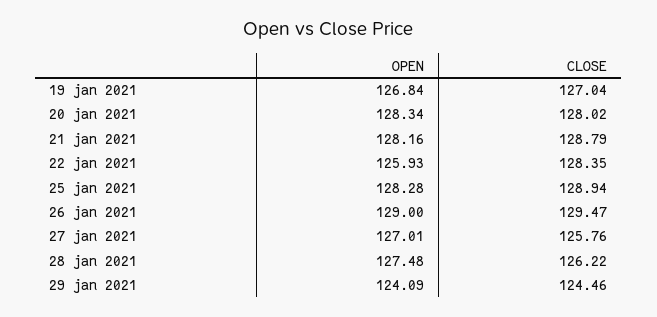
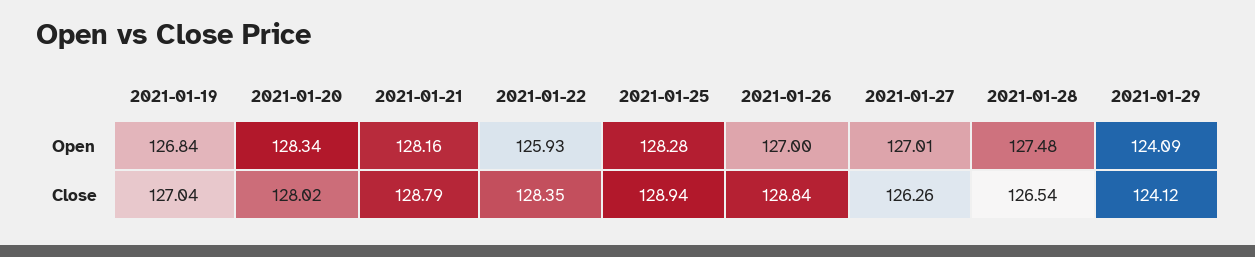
OPEN, 26 jan 2021: 129 -> 127
CLOSE, 26 jan 2021: 129.47 -> 128.84
CLOSE, 27 jan 2021: 125.76 -> 126.26
CLOSE, 28 jan 2021: 126.22 -> 126.54
CLOSE, 29 jan 2021: 124.46 -> 124.12

